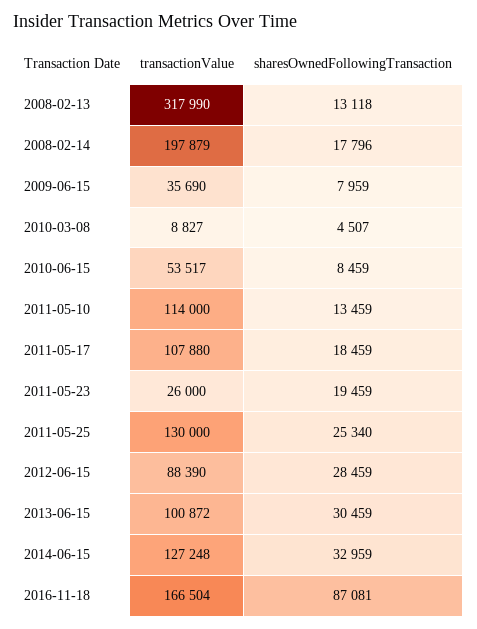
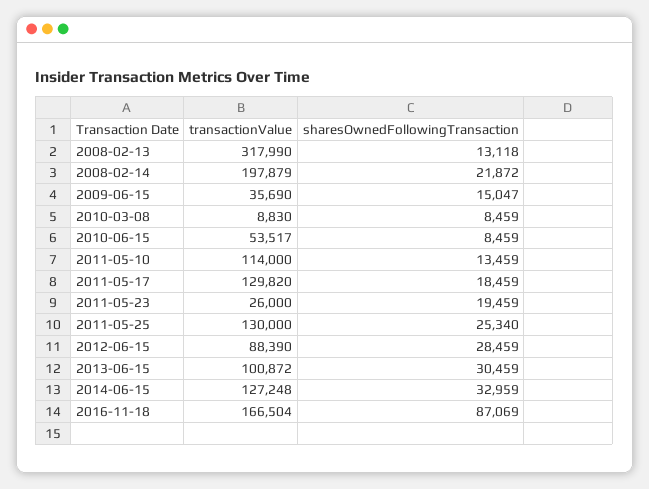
sharesOwnedFollowingTransaction, 2008-02-14: 17796 -> 21872
sharesOwnedFollowingTransaction, 2009-06-15: 7959 -> 15047
transactionValue, 2010-03-08: 8827 -> 8830
sharesOwnedFollowingTransaction, 2010-03-08: 4507 -> 8459
transactionValue, 2011-05-17: 107880 -> 129820
sharesOwnedFollowingTransaction, 2016-11-18: 87081 -> 87069

